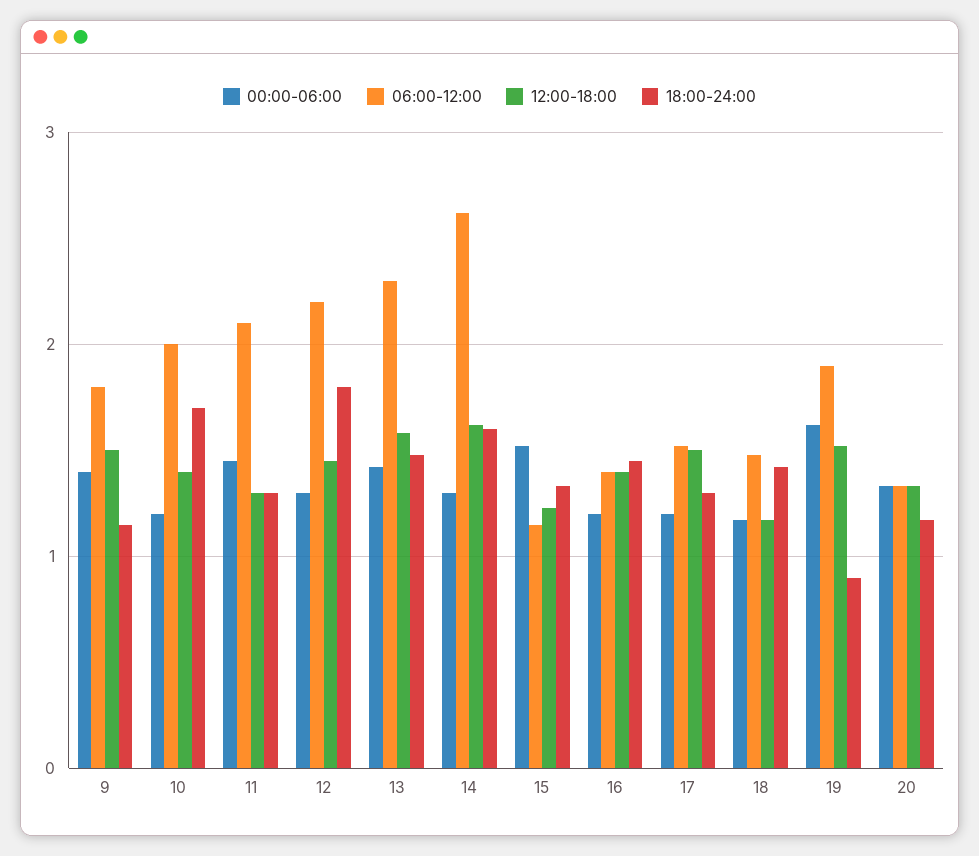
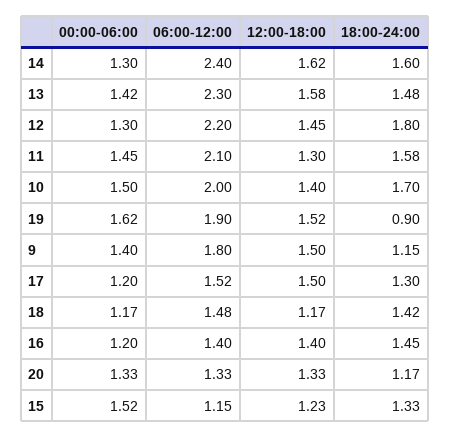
00:00-06:00, 10: 1.2 -> 1.5
18:00-24:00, 11: 1.3 -> 1.58
06:00-12:00, 14: 2.6 -> 2.4

